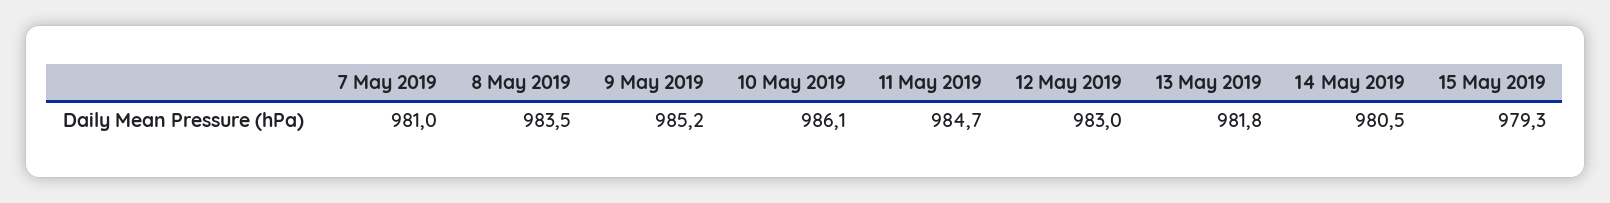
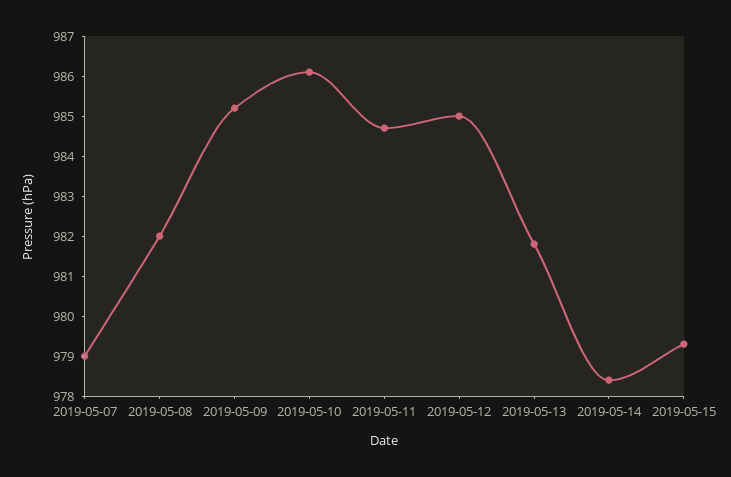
7 May 2019: 981 -> 979
8 May 2019: 983.5 -> 982
12 May 2019: 983 -> 985
14 May 2019: 980.5 -> 978.5

